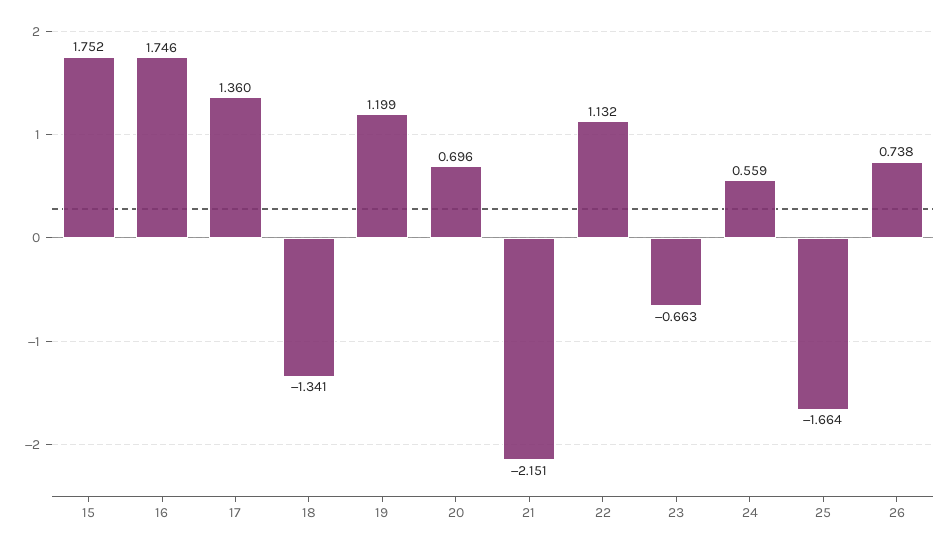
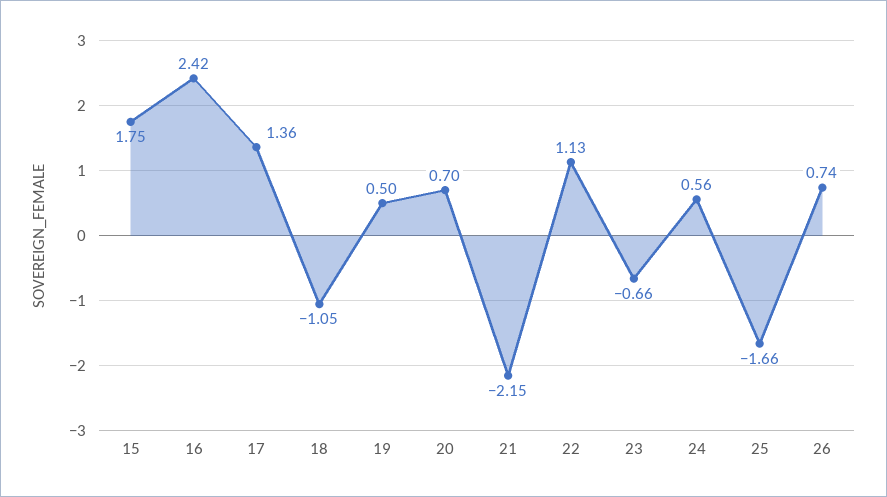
16: 1.746 -> 2.42
18: -1.341 -> -1.05
19: 1.199 -> 0.5

